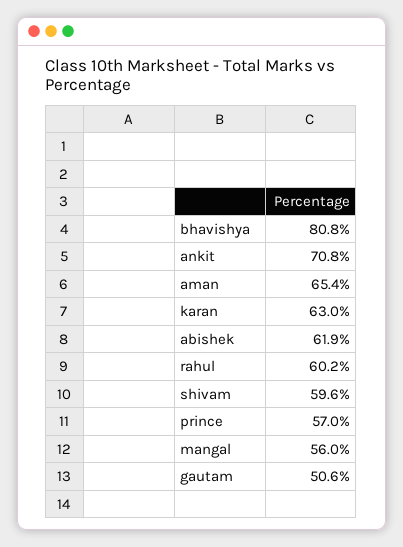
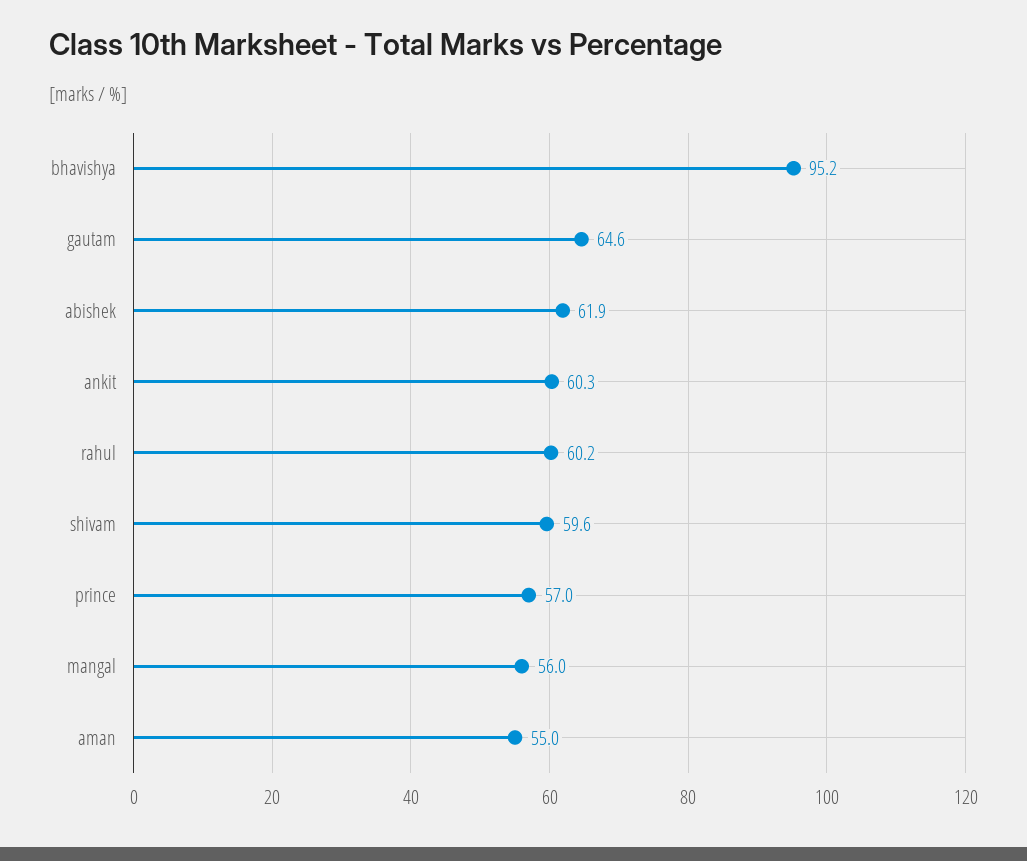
bhavishya: 80.8 -> 95.2
ankit: 70.8 -> 60.3
aman: 65.4 -> 55
karan: 63 -> none
gautam: 50.6 -> 64.6

